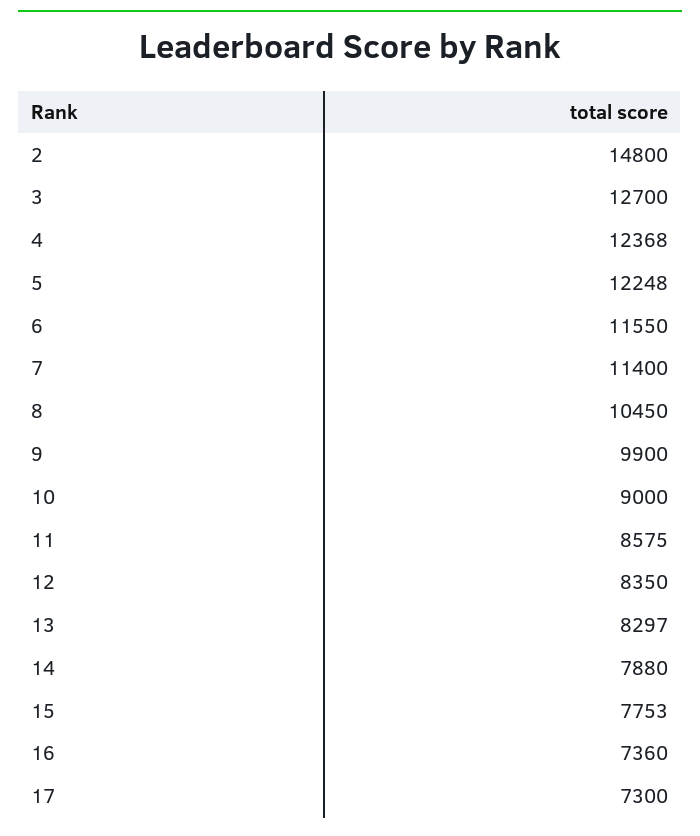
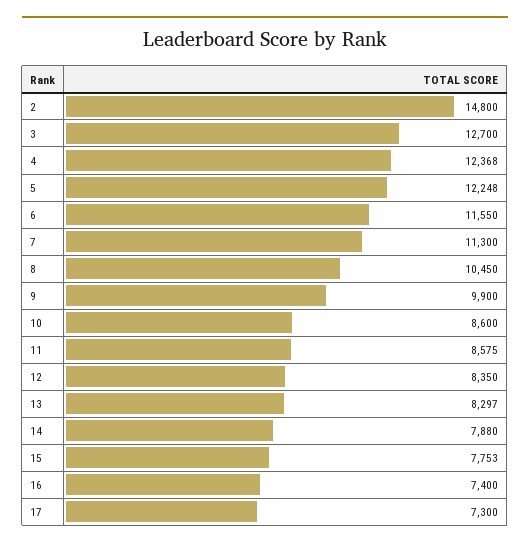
7: 11400 -> 11300
10: 9000 -> 8600
16: 7360 -> 7400

